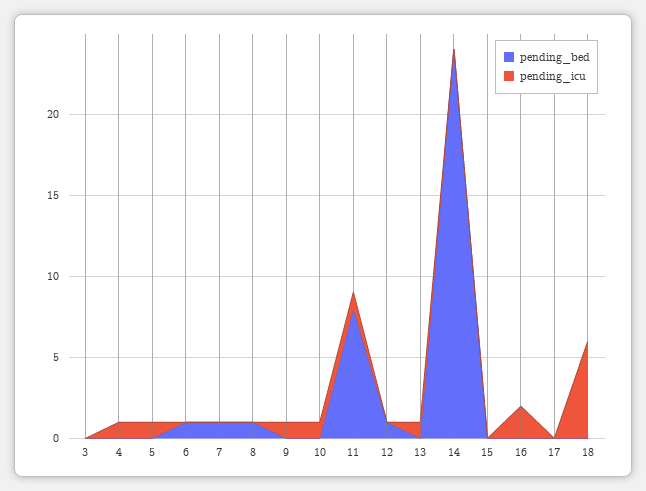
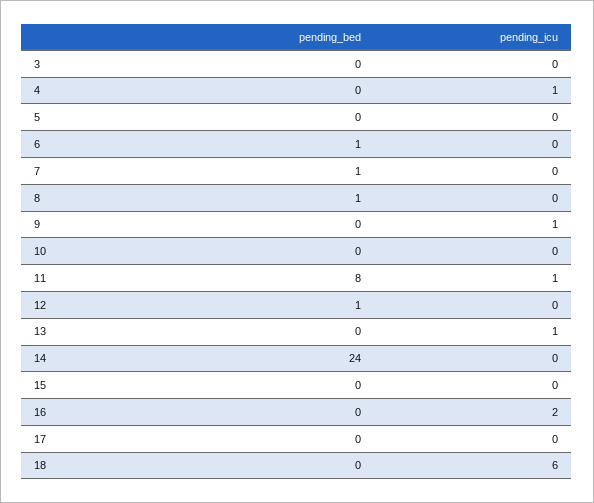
pending_icu, 5: 1 -> 0
pending_icu, 10: 1 -> 0

